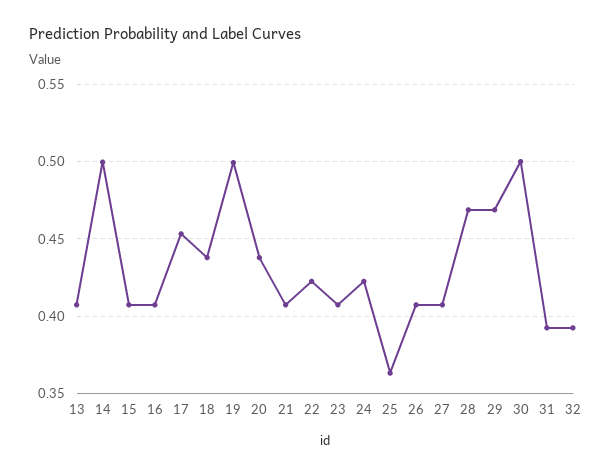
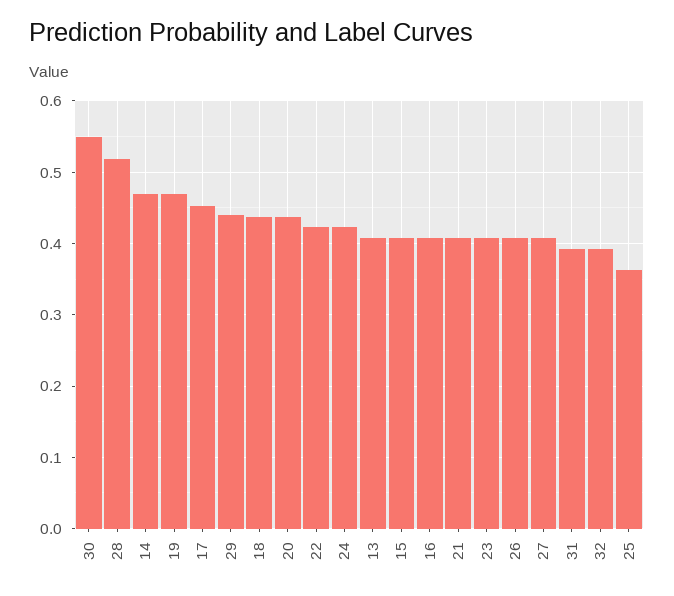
14: 0.5 -> 0.47
19: 0.5 -> 0.47
28: 0.47 -> 0.52
29: 0.47 -> 0.44
30: 0.5 -> 0.55

